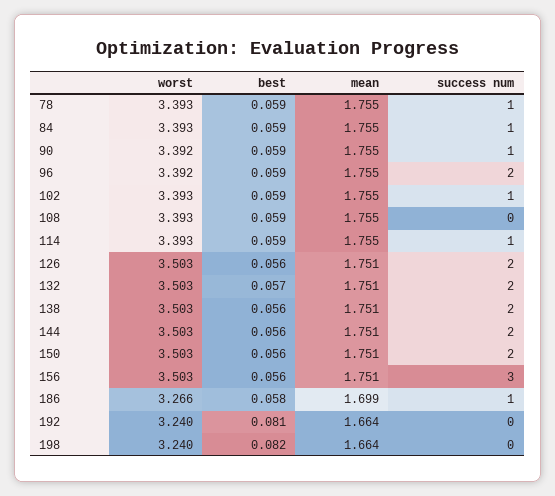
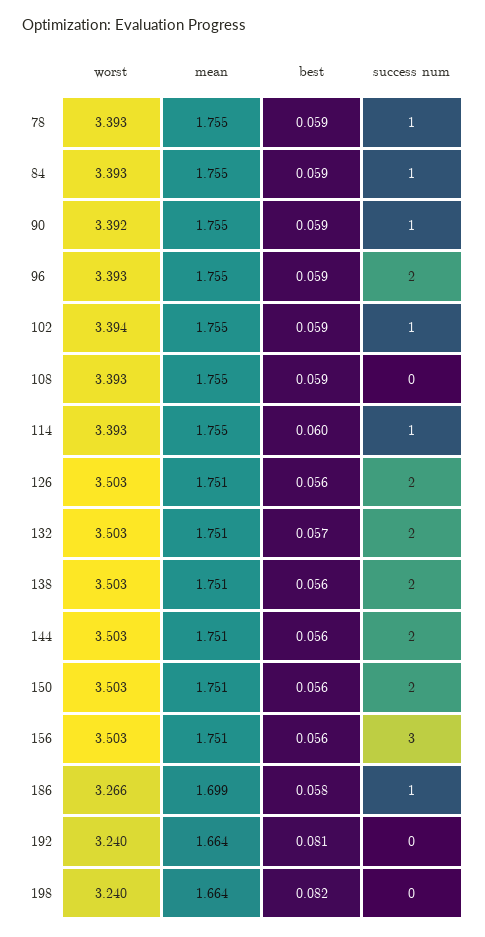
worst, 96: 3.392 -> 3.393
worst, 102: 3.393 -> 3.394
best, 114: 0.059 -> 0.06

